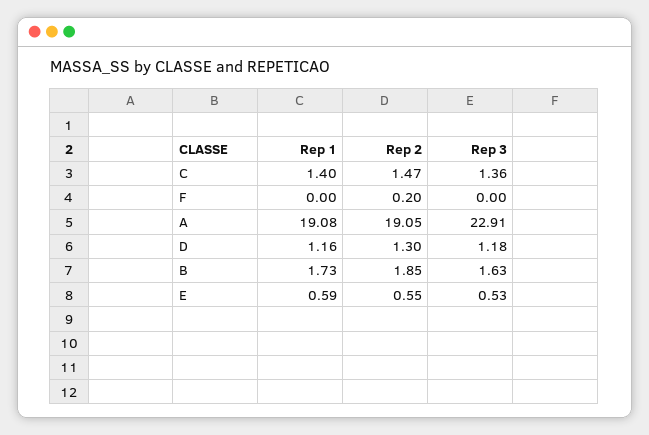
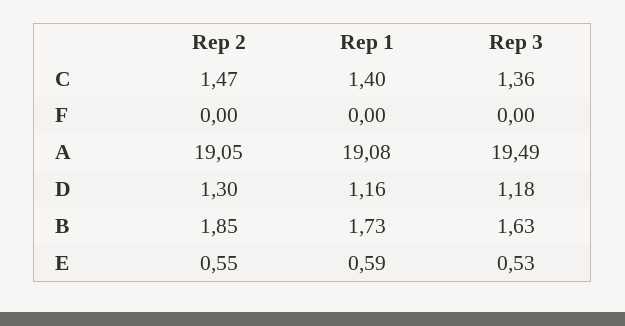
Rep 2, F: 0.2 -> 0
Rep 3, A: 22.91 -> 19.49

